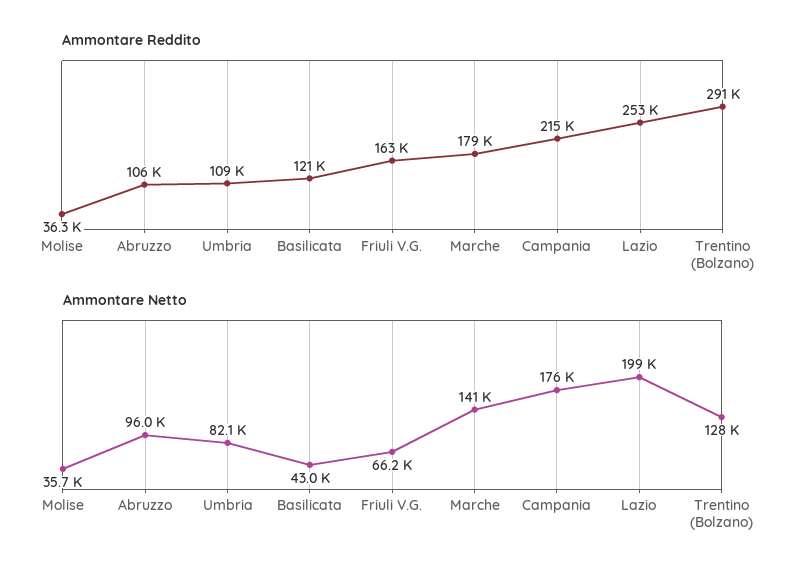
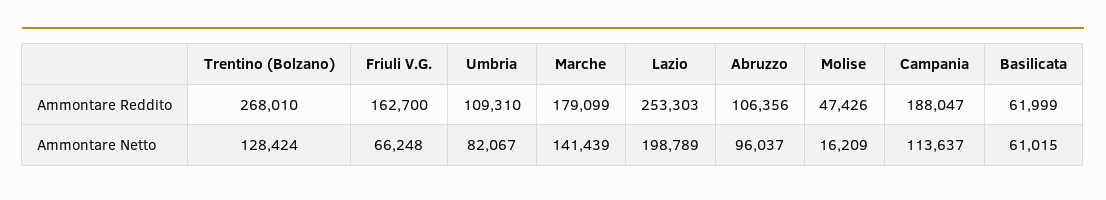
Ammontare Reddito, Molise: 36300 -> 47426
Ammontare Reddito, Basilicata: 121000 -> 61999
Ammontare Reddito, Campania: 215000 -> 188047
Ammontare Reddito, Trentino (Bolzano): 291000 -> 268010
Ammontare Netto, Molise: 35700 -> 16209
Ammontare Netto, Basilicata: 43000 -> 61015
Ammontare Netto, Campania: 176000 -> 113637

